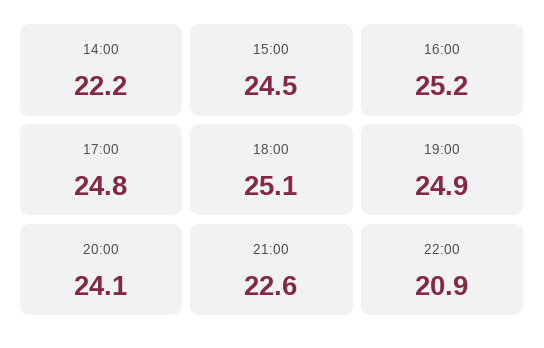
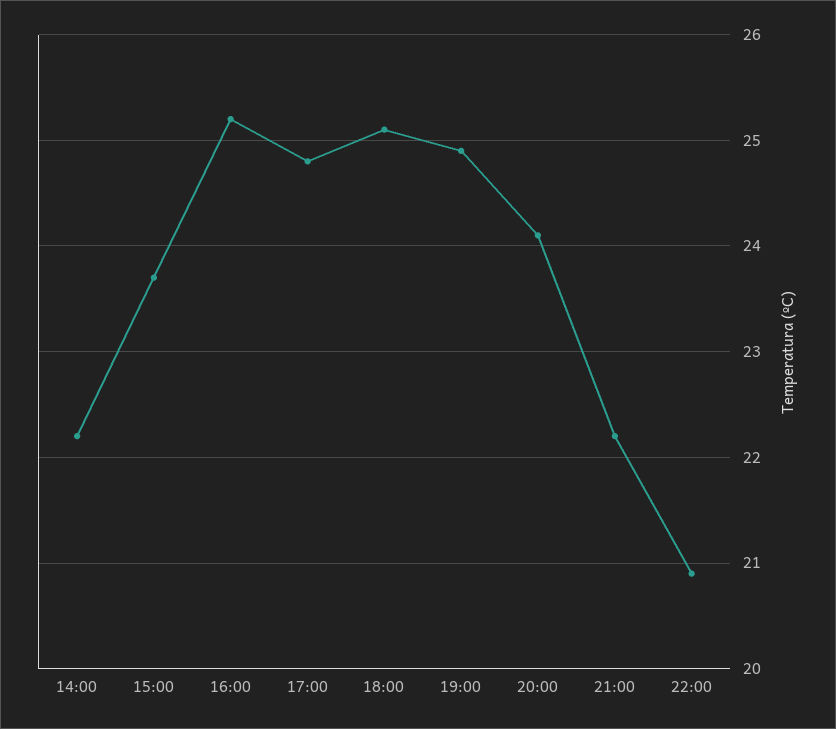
15:00: 24.5 -> 23.7
21:00: 22.6 -> 22.2

